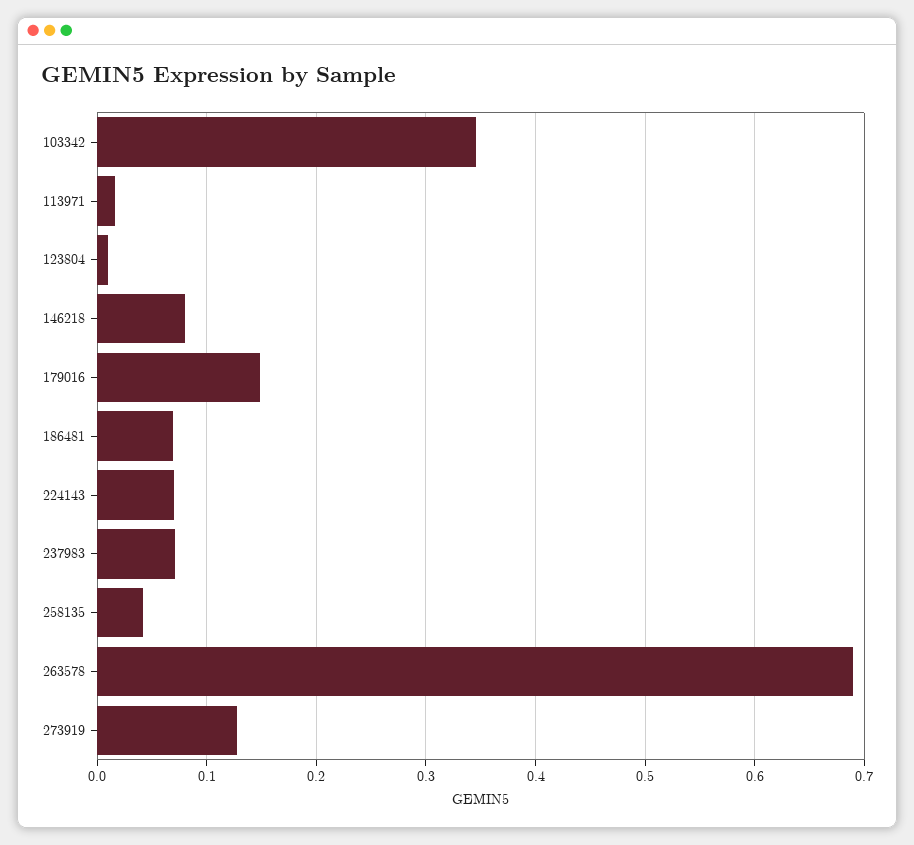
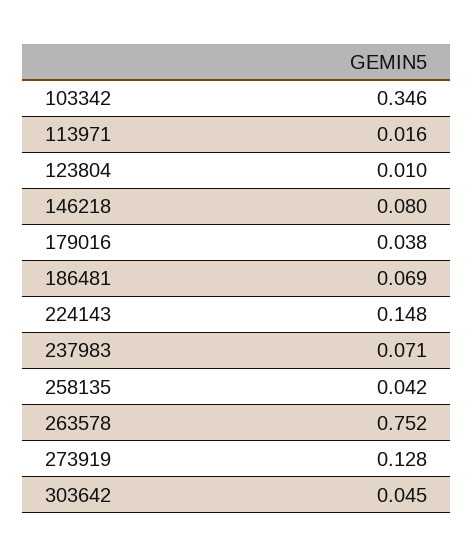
179016: 0.15 -> 0.038
224143: 0.07 -> 0.148
263578: 0.69 -> 0.752
303642: none -> 0.045

